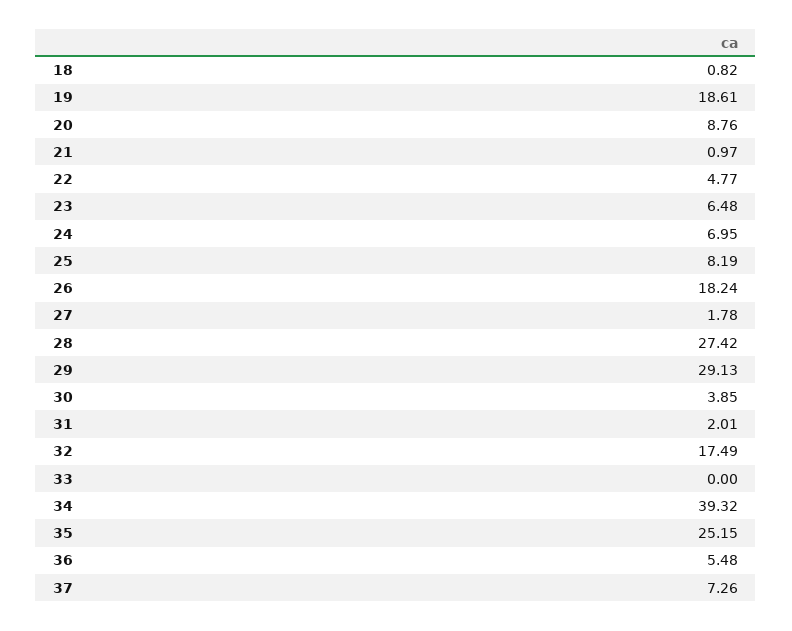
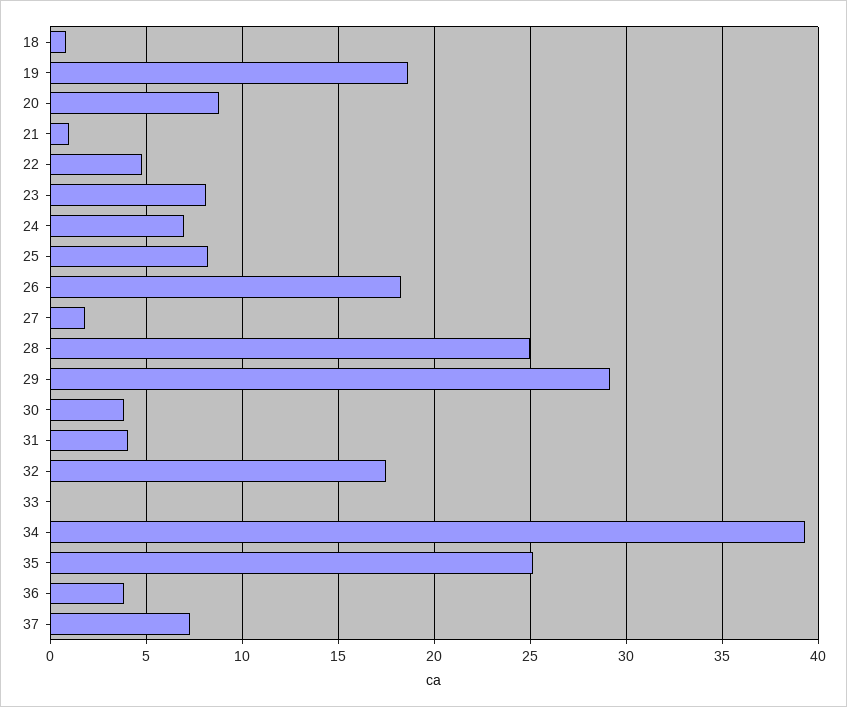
23: 6.48 -> 8
28: 27.42 -> 25
31: 2.01 -> 4
36: 5.48 -> 4

